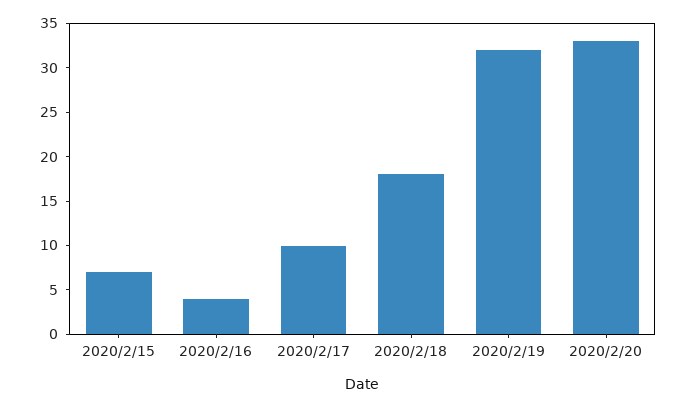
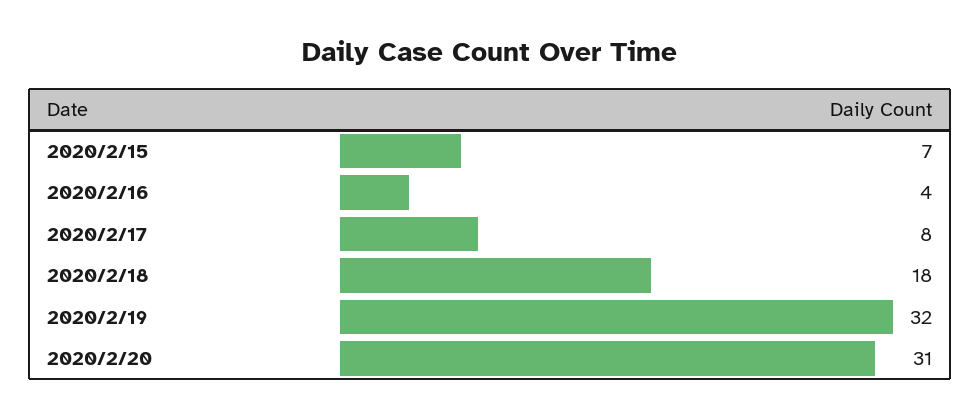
2020/2/17: 10 -> 8
2020/2/20: 33 -> 31

